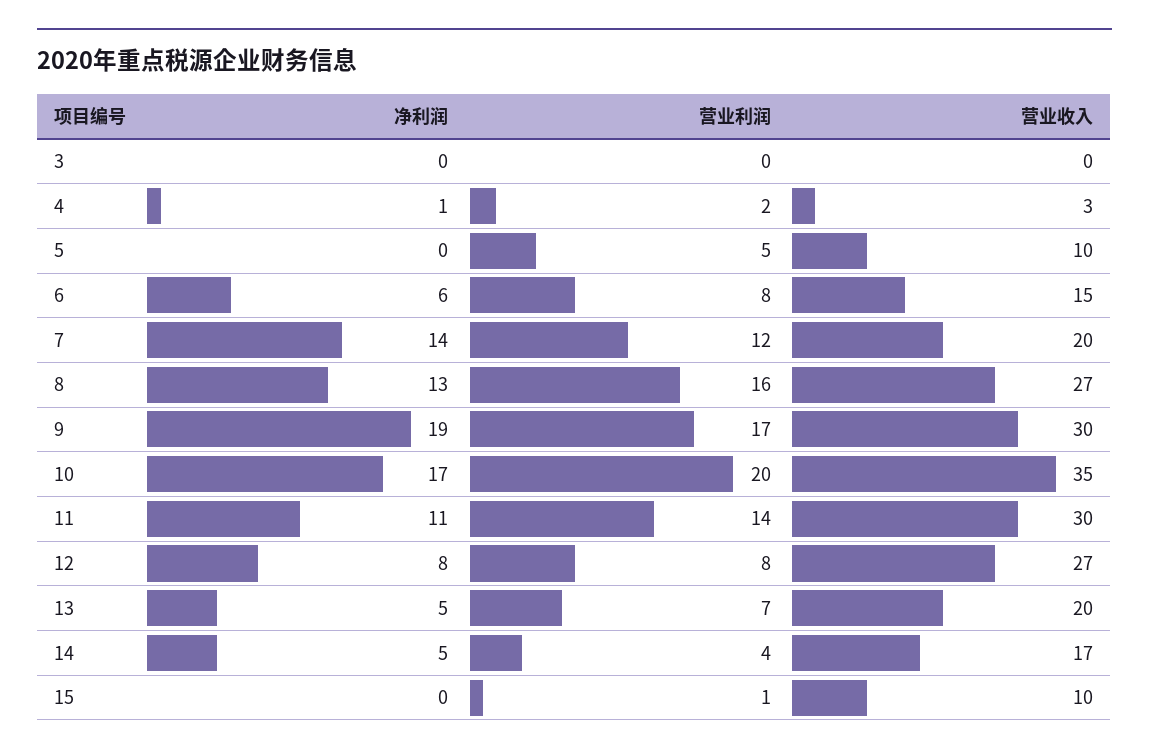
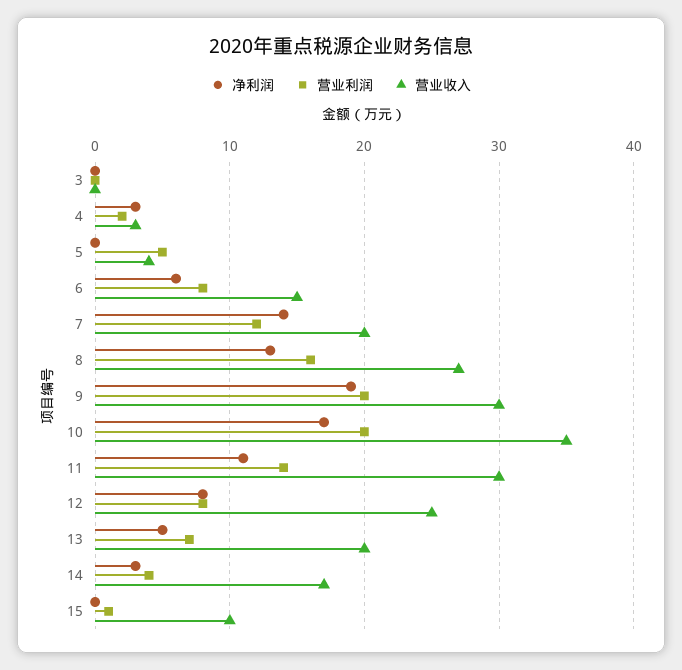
净利润, 4: 1 -> 3
营业收入, 5: 10 -> 4
营业利润, 9: 17 -> 20
营业收入, 12: 27 -> 25
净利润, 14: 5 -> 3

